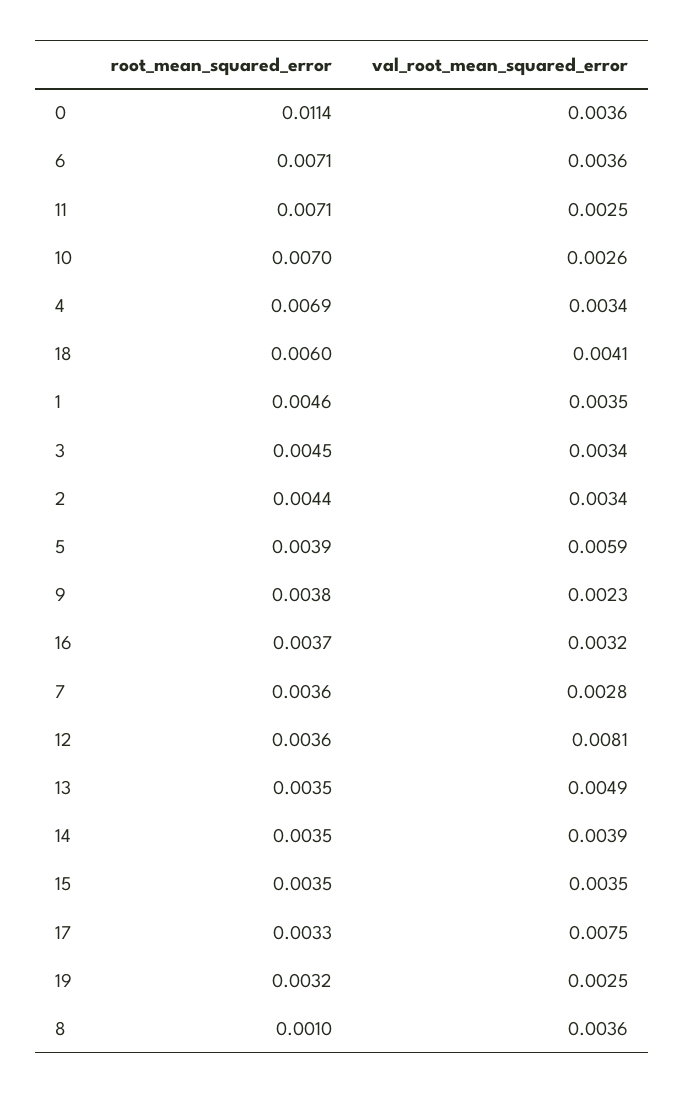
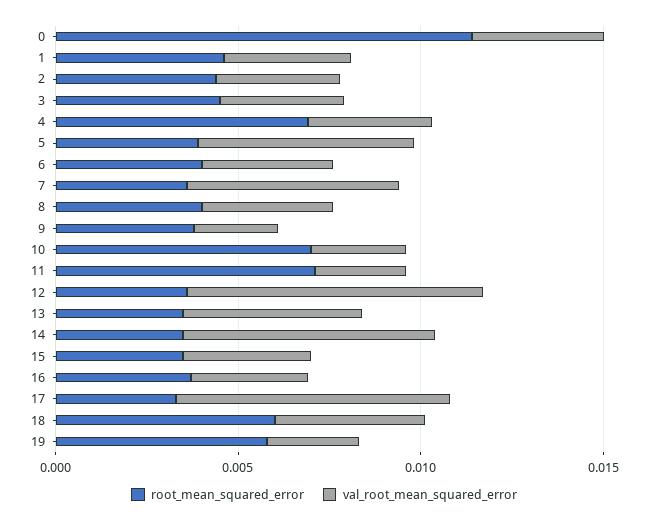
root_mean_squared_error, 6: 0.0071 -> 0.004
val_root_mean_squared_error, 7: 0.0028 -> 0.006
val_root_mean_squared_error, 14: 0.0039 -> 0.007
root_mean_squared_error, 19: 0.0032 -> 0.006
root_mean_squared_error, 8: 0.001 -> 0.004

